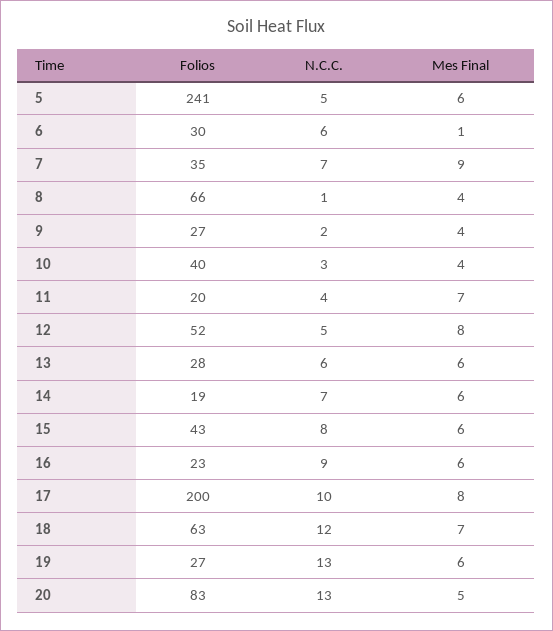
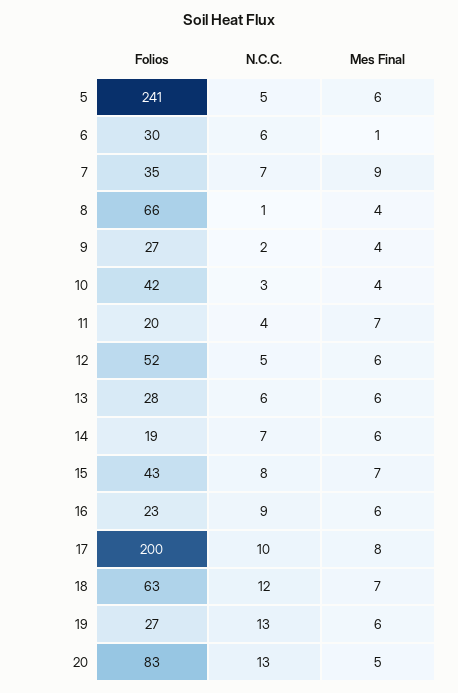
Folios, 10: 40 -> 42
Mes Final, 12: 8 -> 6
Mes Final, 15: 6 -> 7

